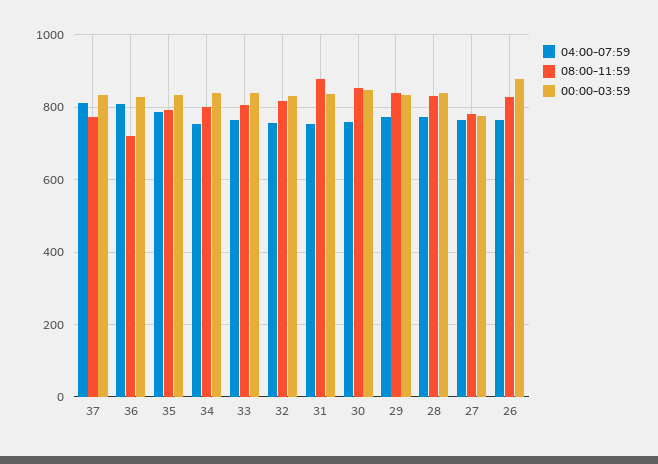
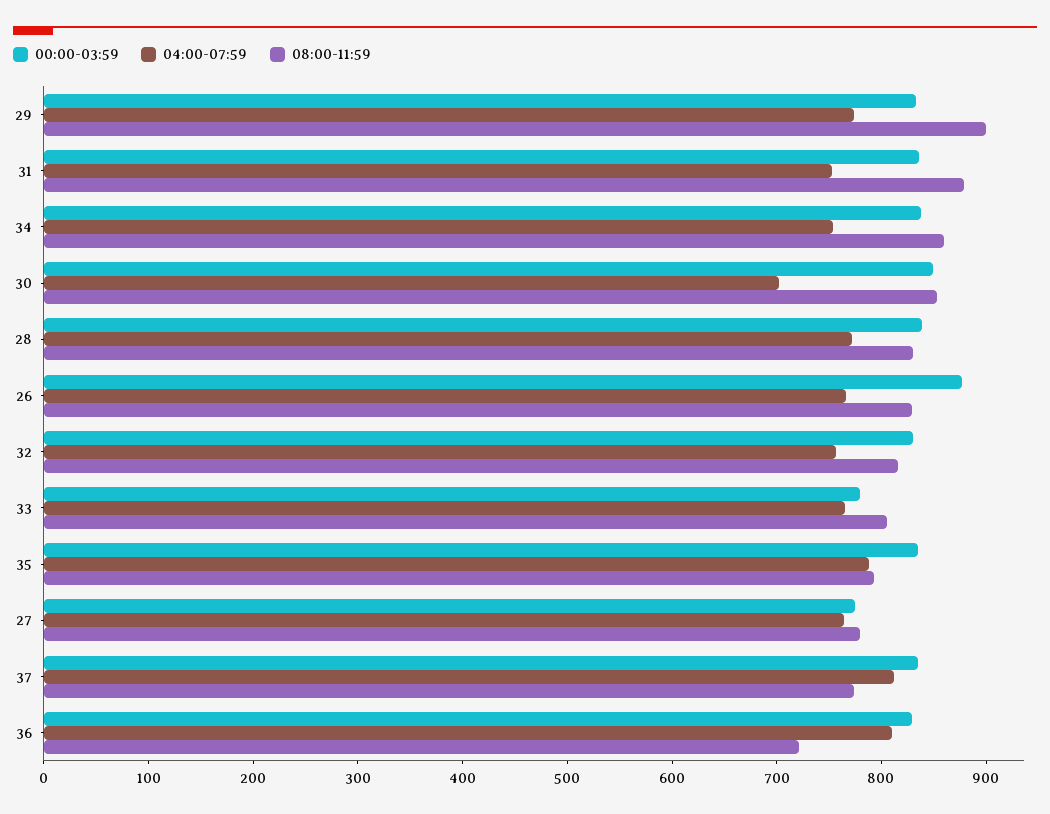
08:00-11:59, 34: 800 -> 860
00:00-03:59, 33: 840 -> 780
04:00-07:59, 30: 760 -> 700
08:00-11:59, 29: 840 -> 900

